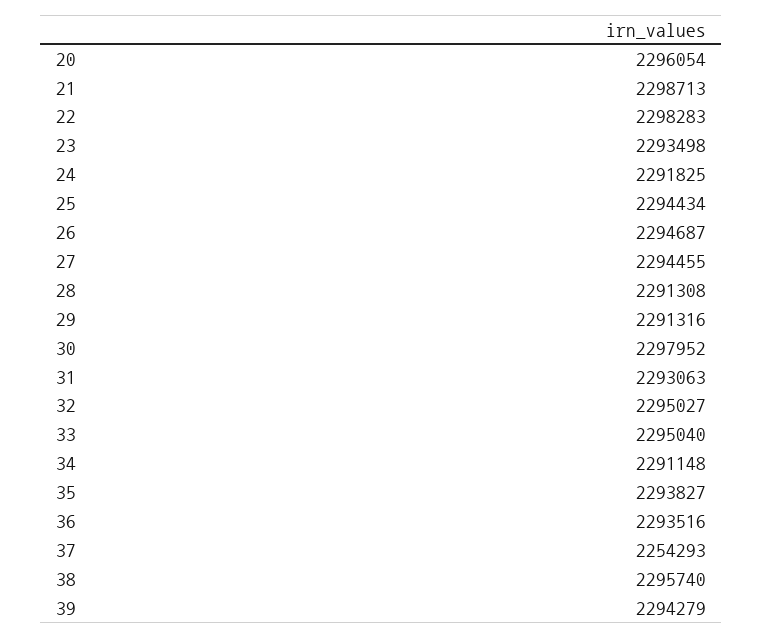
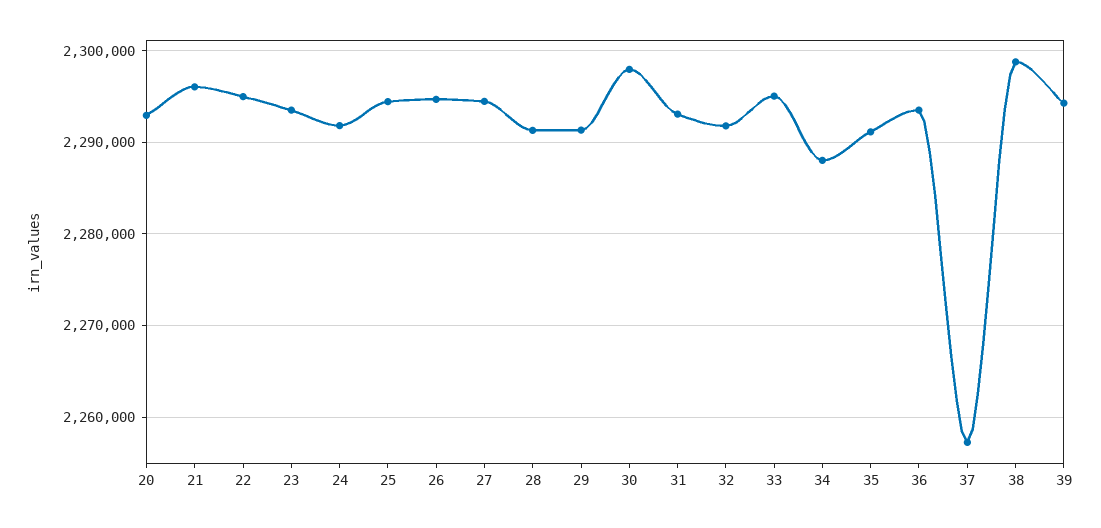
20: 2296054 -> 2293000
21: 2298713 -> 2296000
22: 2298283 -> 2295000
32: 2295027 -> 2292000
34: 2291148 -> 2288000
35: 2293827 -> 2291000
37: 2254293 -> 2257000
38: 2295740 -> 2299000

